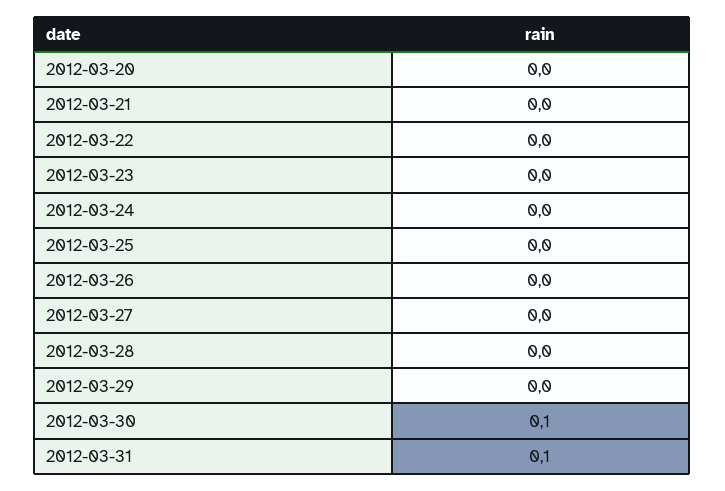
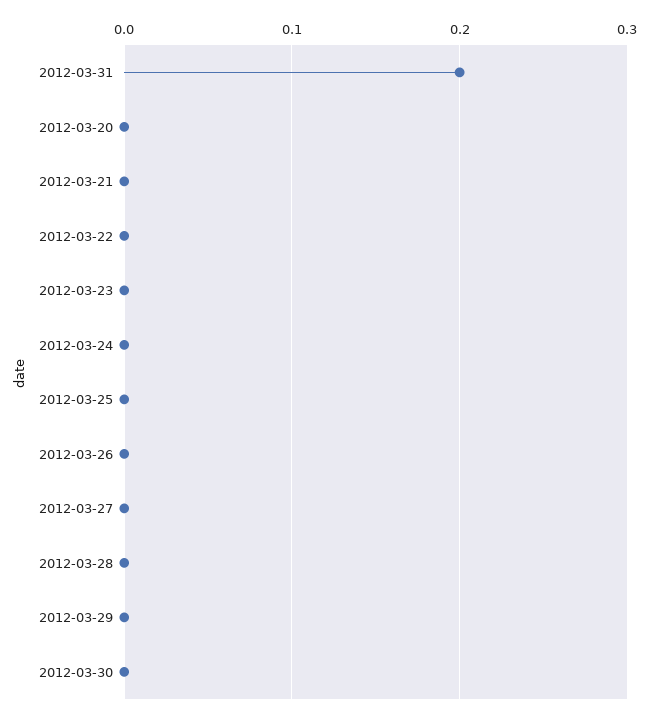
2012-03-30: 0.1 -> 0
2012-03-31: 0.1 -> 0.2

